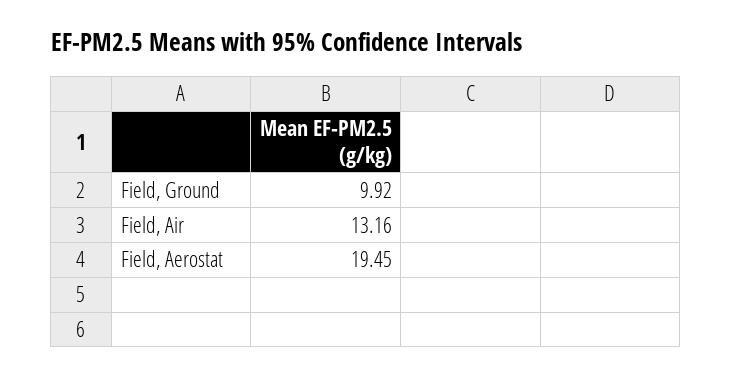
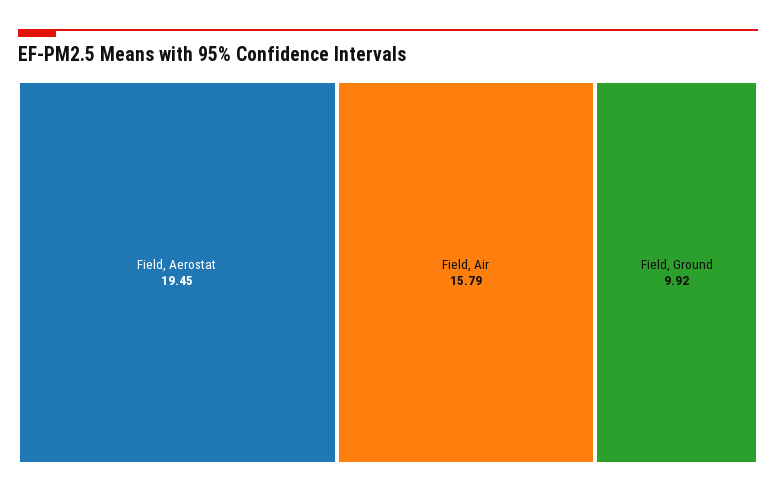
Field, Air: 13.16 -> 15.79

